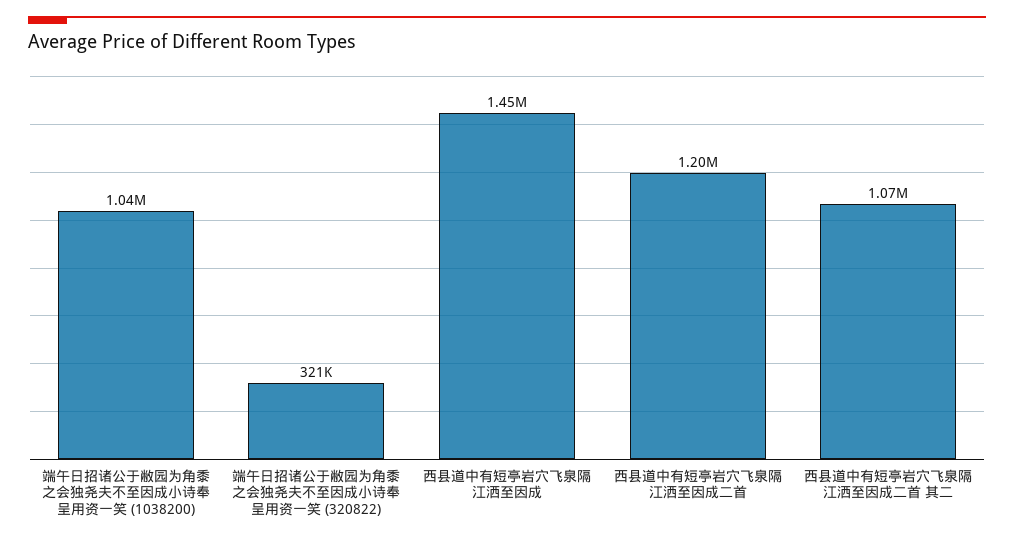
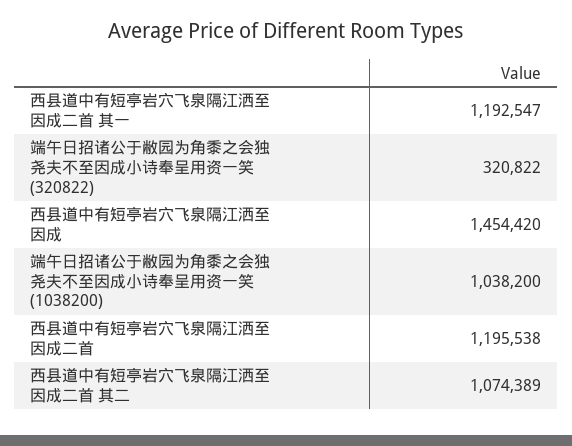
西县道中有短亭岩穴飞泉隔江洒至因成二首 其一: none -> 1192547

